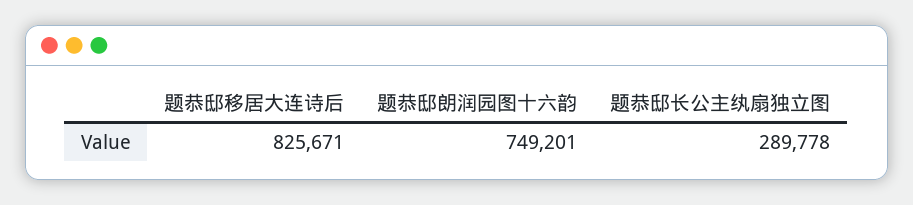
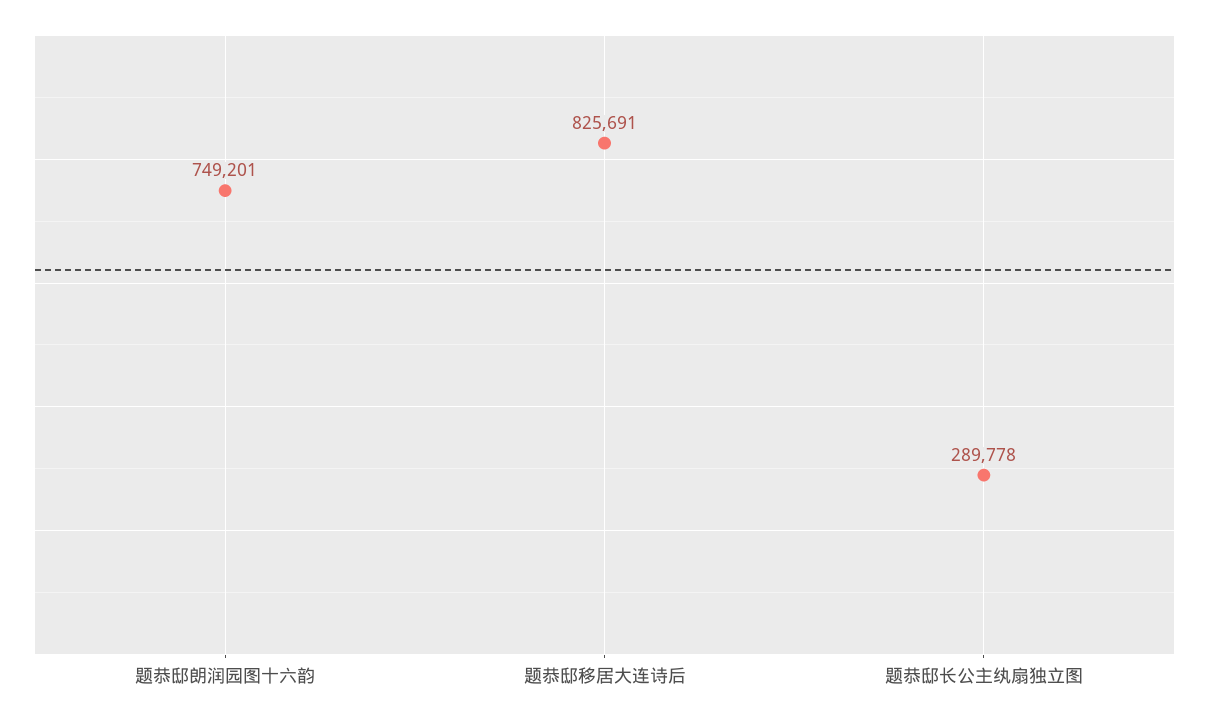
题恭邸移居大连诗后: 825671 -> 825691

